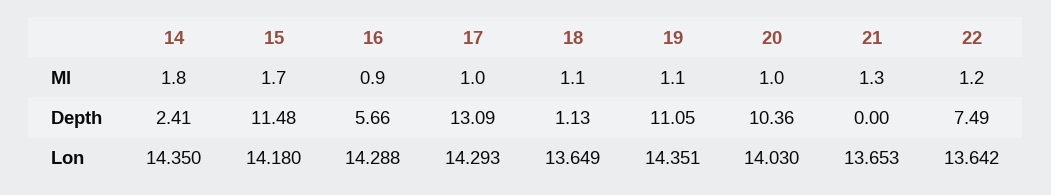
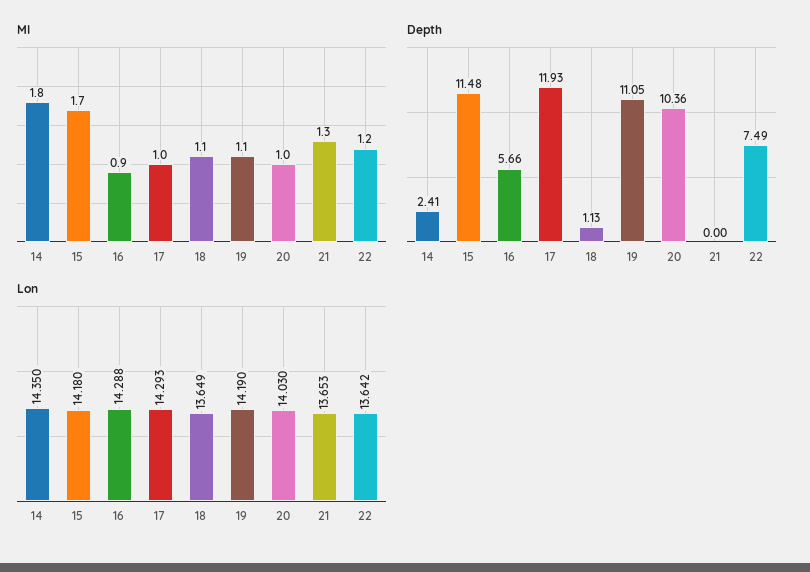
Depth, 17: 13.09 -> 11.93
Lon, 19: 14.351 -> 14.19

